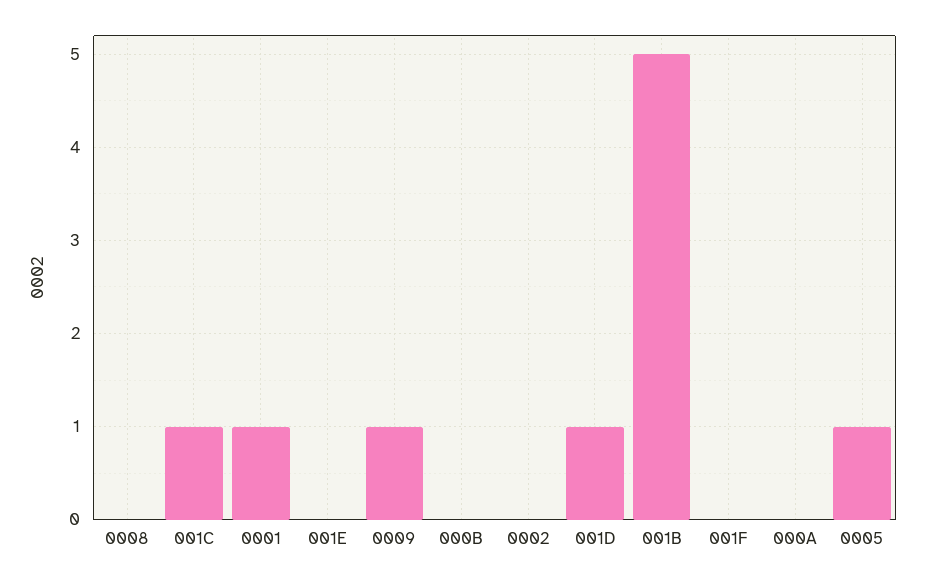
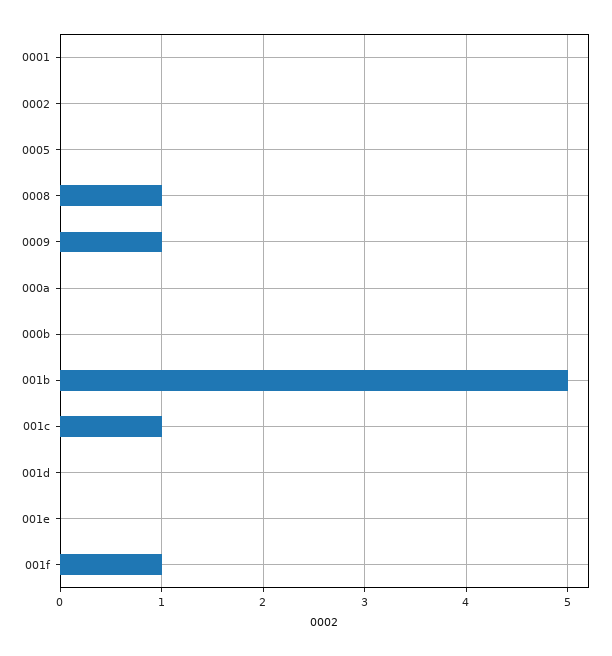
0008: 0 -> 1
0001: 1 -> 0
001D: 1 -> 0
001F: 0 -> 1
0005: 1 -> 0

